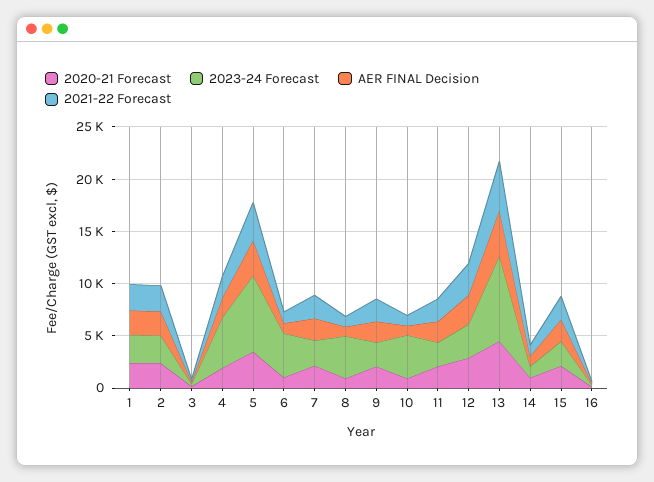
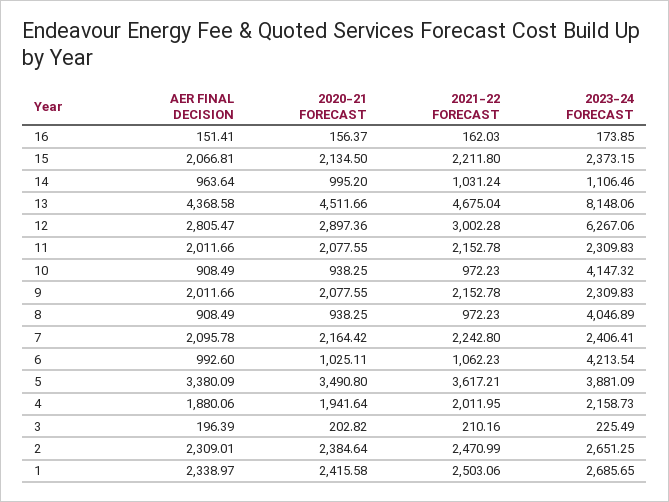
2023-24 Forecast, 4: 5000 -> 2158.73
2023-24 Forecast, 5: 7000 -> 3881.09
2023-24 Forecast, 12: 3000 -> 6267.06

